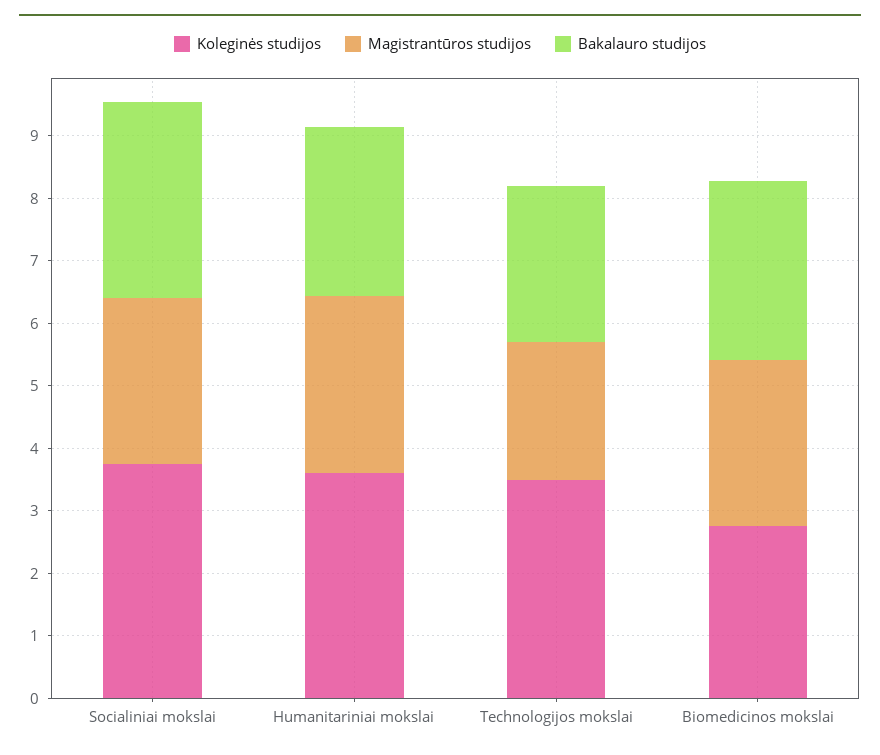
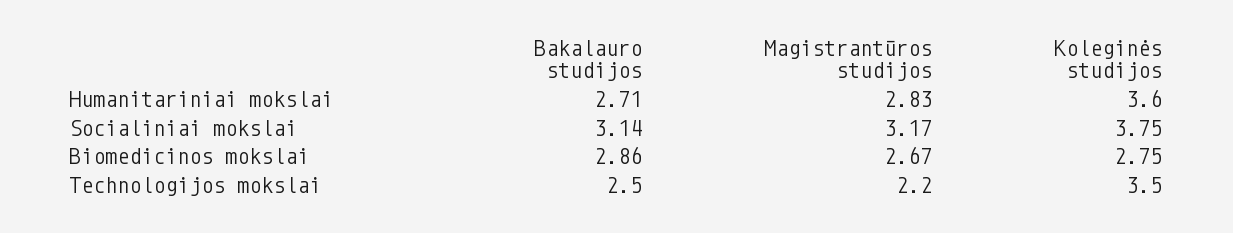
Magistrantūros studijos, Socialiniai mokslai: 2.6 -> 3.17

